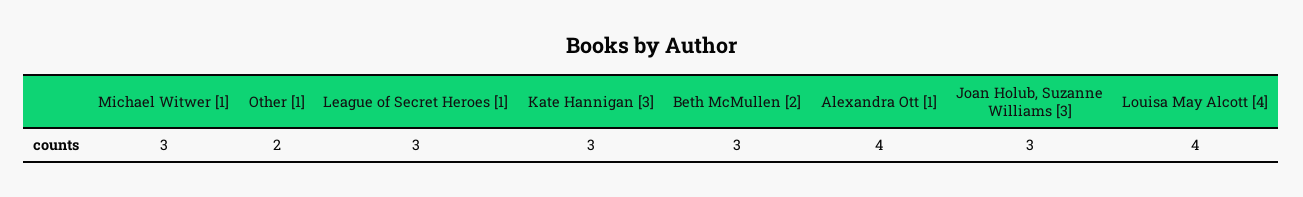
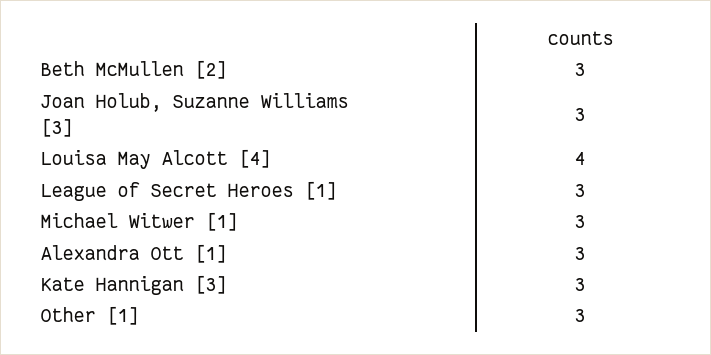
Other [1]: 2 -> 3
Alexandra Ott [1]: 4 -> 3

